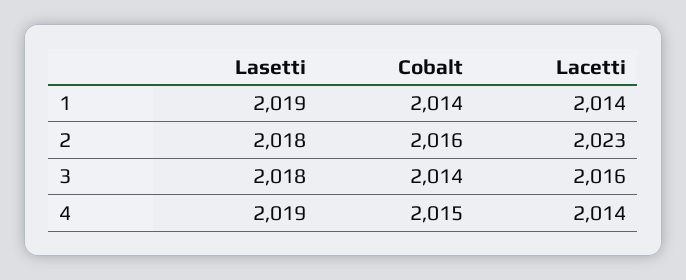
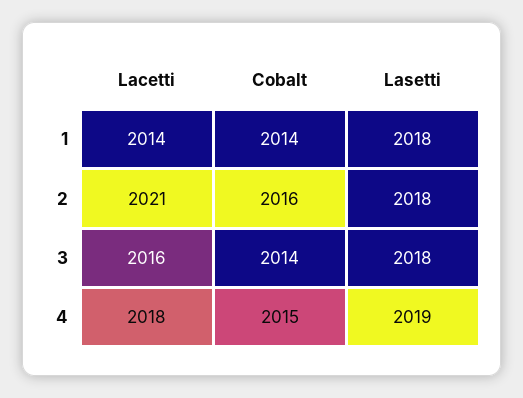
Lasetti, 1: 2019 -> 2018
Lacetti, 2: 2023 -> 2021
Lacetti, 4: 2014 -> 2018

